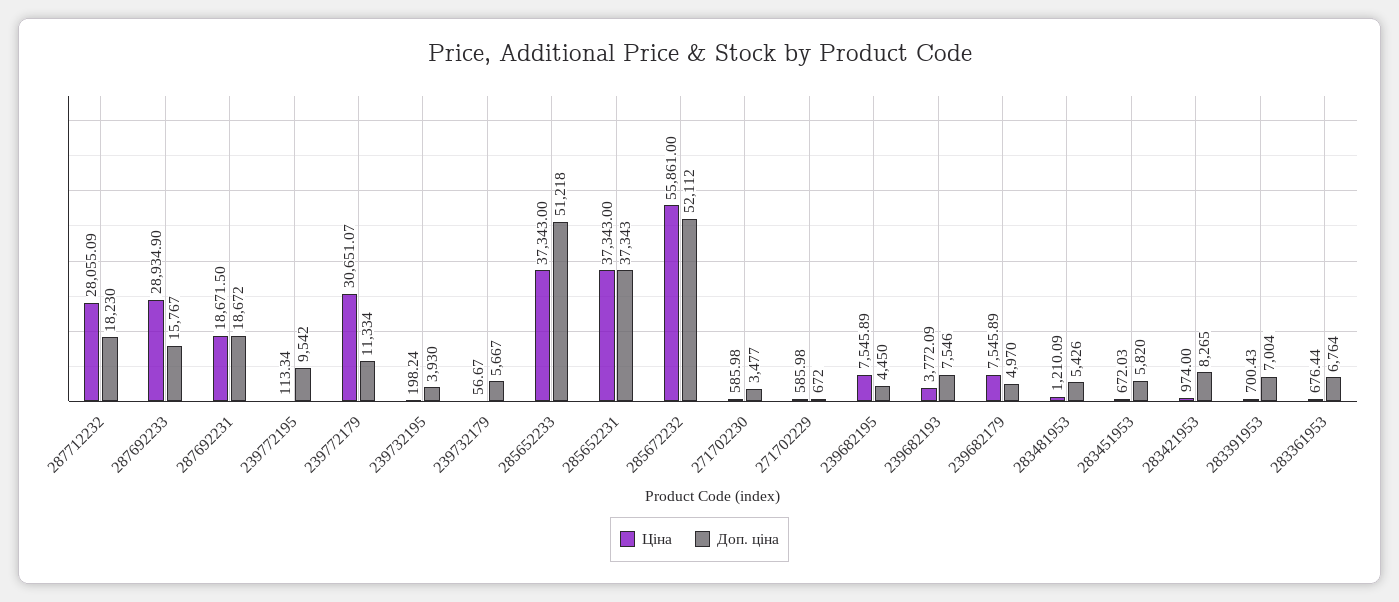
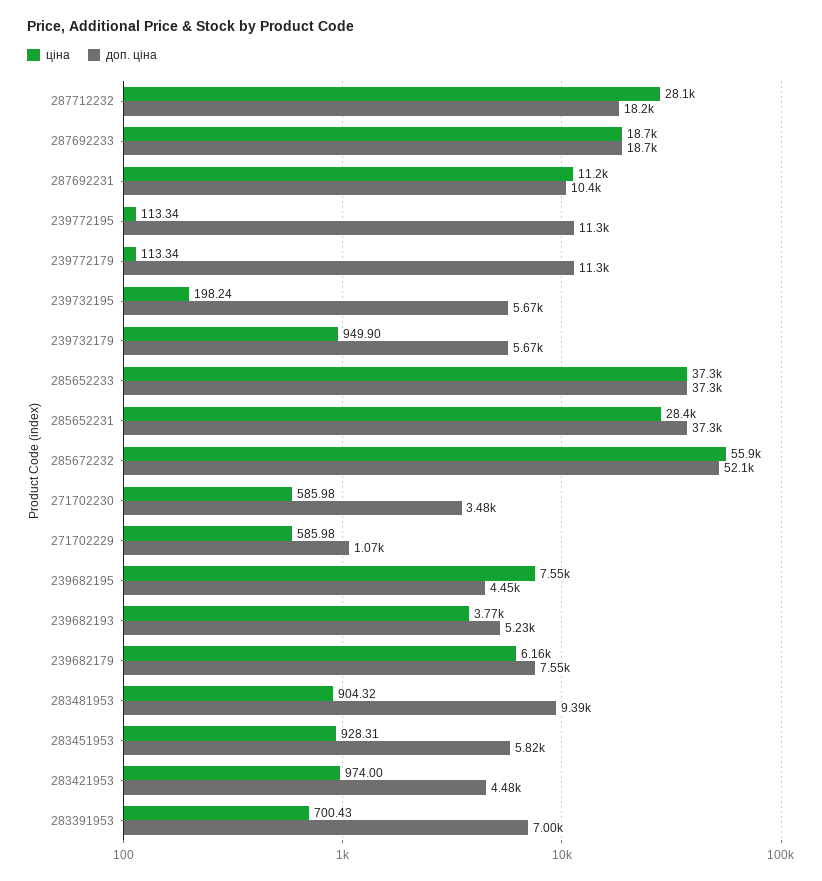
Ціна, 287692233: 28934.9 -> 18700
Доп. ціна, 287692233: 15767 -> 18700
Ціна, 287692231: 18671.5 -> 11200
Доп. ціна, 287692231: 18672 -> 10400
Доп. ціна, 239772195: 9542 -> 11300
Ціна, 239772179: 30651.07 -> 113.34
Доп. ціна, 239732195: 3930 -> 5670
Ціна, 239732179: 56.67 -> 949.9
Доп. ціна, 285652233: 51218 -> 37300
Ціна, 285652231: 37343 -> 28400
Доп. ціна, 271702229: 672 -> 1070
Доп. ціна, 239682193: 7546 -> 5230
Ціна, 239682179: 7545.89 -> 6160
Доп. ціна, 239682179: 4970 -> 7550
Ціна, 283481953: 1210.09 -> 904.32
Доп. ціна, 283481953: 5426 -> 9390
Ціна, 283451953: 672.03 -> 928.31
Доп. ціна, 283421953: 8265 -> 4480
Ціна, 283361953: 676.44 -> none
Доп. ціна, 283361953: 6764 -> none

